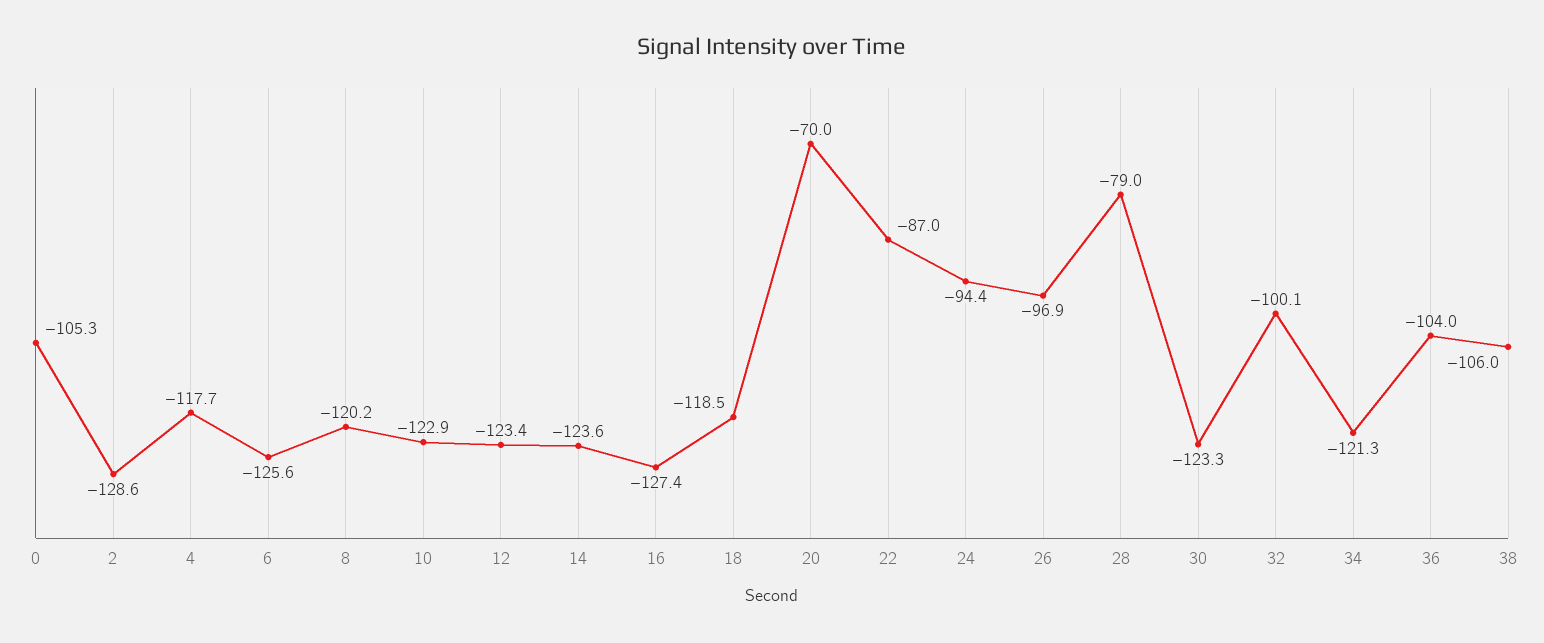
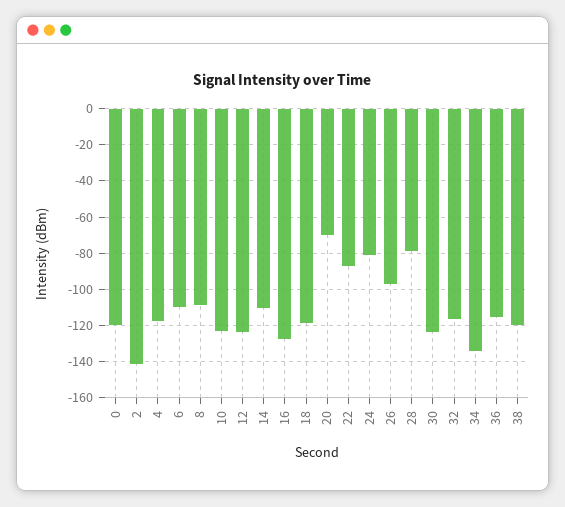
0: -105.3 -> -120
2: -128.6 -> -140
6: -125.6 -> -110
8: -120.2 -> -110
14: -123.6 -> -110
24: -94.4 -> -80
32: -100.1 -> -115
34: -121.3 -> -135
36: -104 -> -115
38: -106 -> -120

